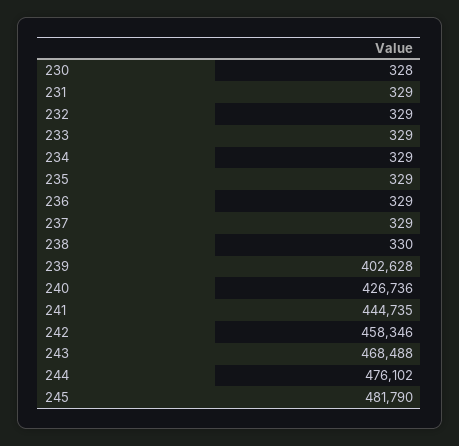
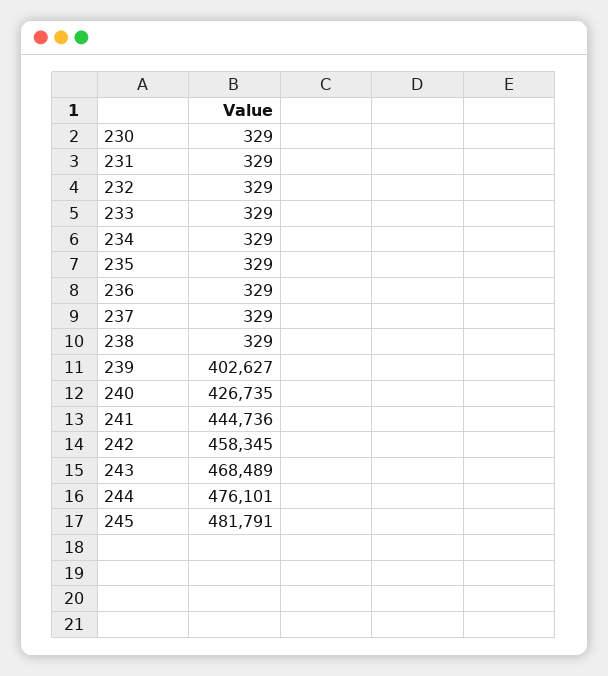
230: 328 -> 329
238: 330 -> 329
239: 402628 -> 402627
240: 426736 -> 426735
241: 444735 -> 444736
242: 458346 -> 458345
243: 468488 -> 468489
244: 476102 -> 476101
245: 481790 -> 481791

